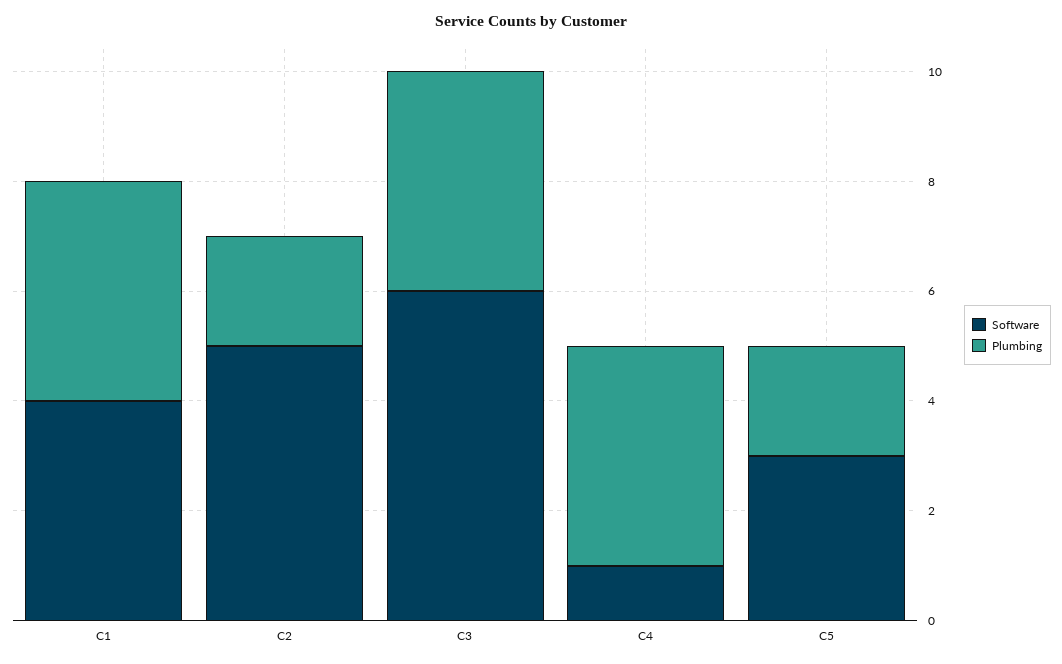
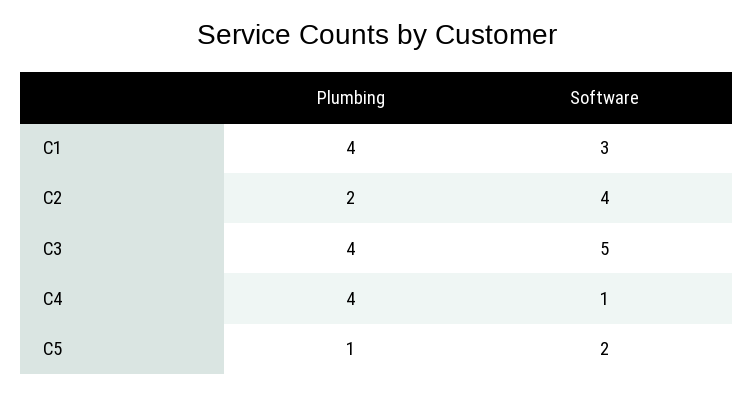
Software, C1: 4 -> 3
Software, C2: 5 -> 4
Software, C3: 6 -> 5
Software, C5: 3 -> 2
Plumbing, C5: 2 -> 1

